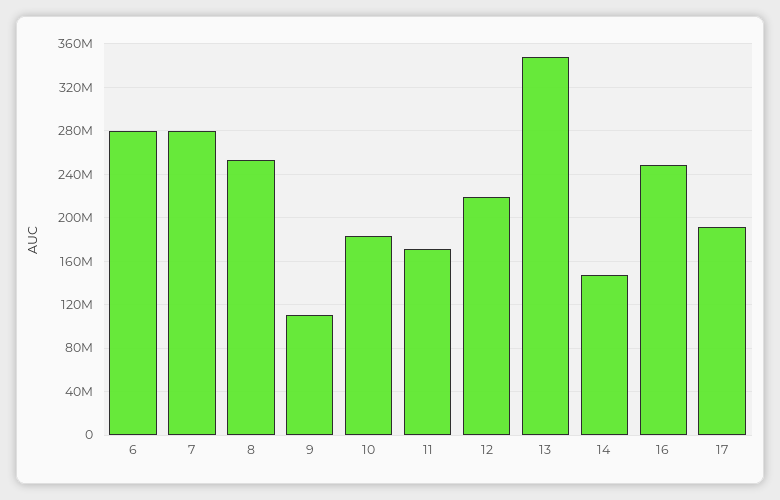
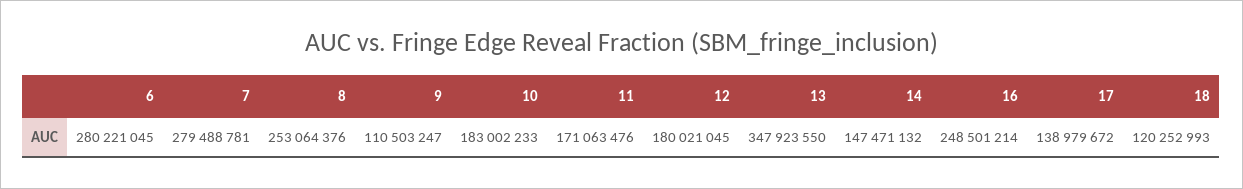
12: 220000000 -> 180021045
17: 190000000 -> 138979672
18: none -> 120252993

